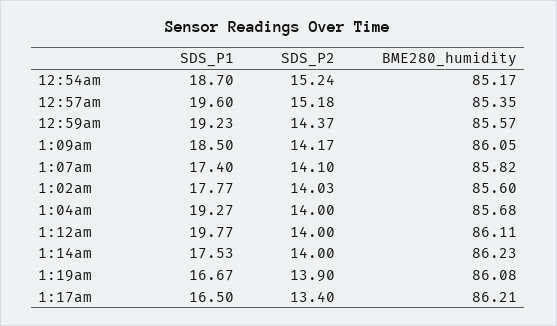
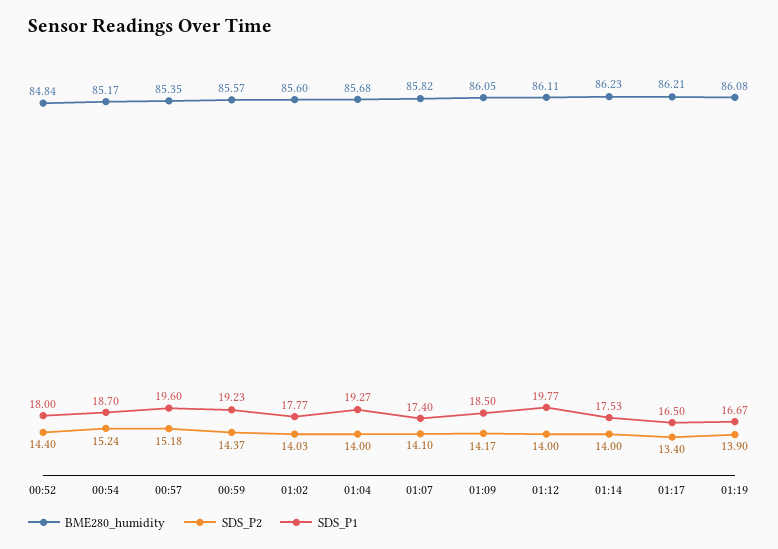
BME280_humidity, 00:52: none -> 84.84
SDS_P2, 00:52: none -> 14.4
SDS_P1, 00:52: none -> 18

